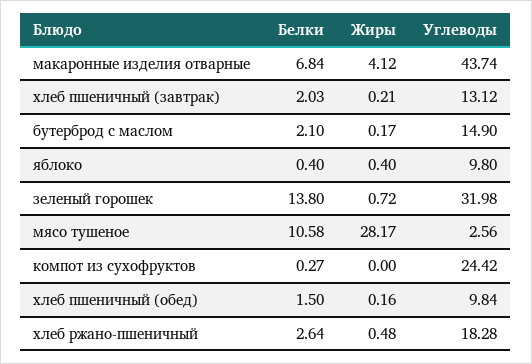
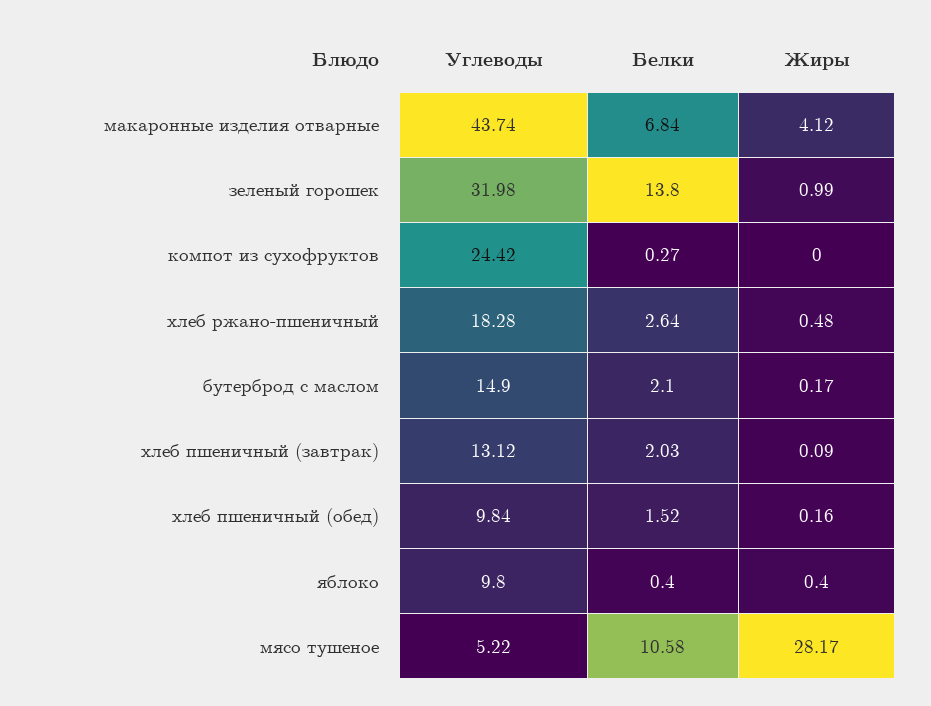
Жиры, хлеб пшеничный (завтрак): 0.21 -> 0.09
Жиры, зеленый горошек: 0.72 -> 0.99
Углеводы, мясо тушеное: 2.56 -> 5.22
Белки, хлеб пшеничный (обед): 1.5 -> 1.52

